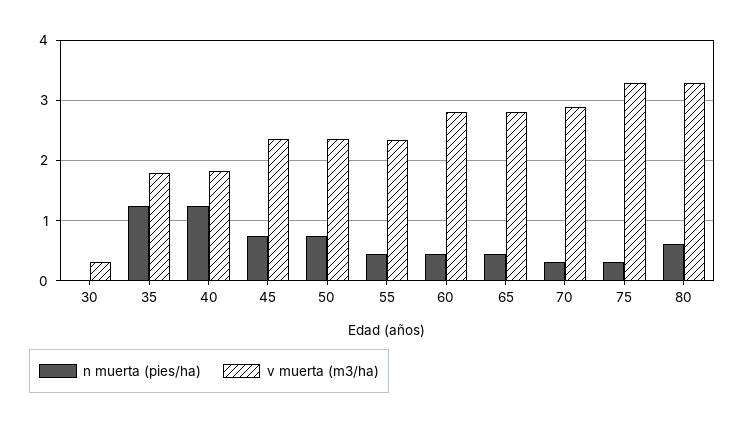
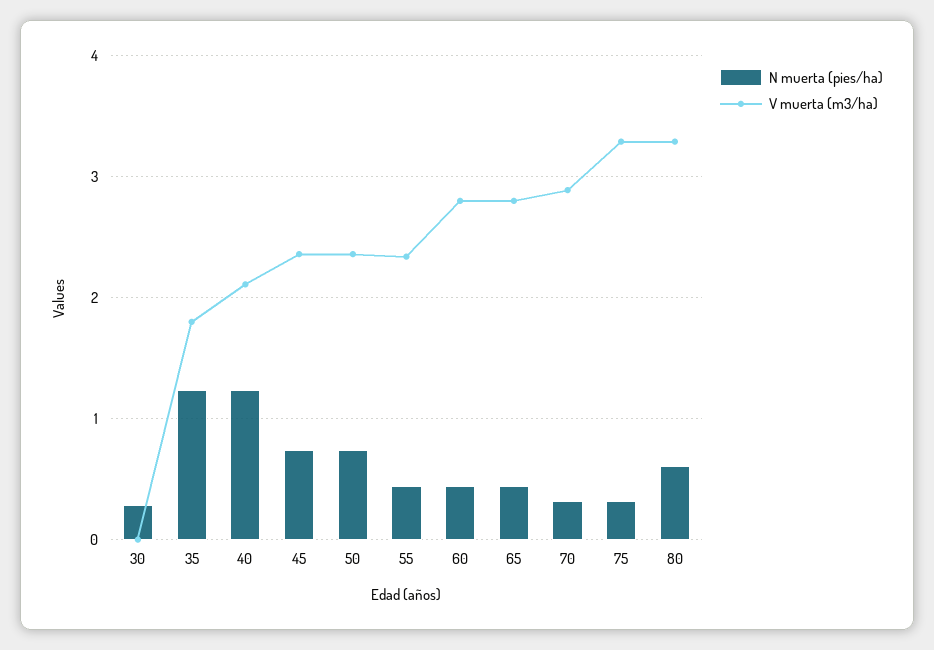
n muerta (pies/ha), 30: 0 -> 0.3
v muerta (m3/ha), 30: 0.3 -> 0
v muerta (m3/ha), 40: 1.8 -> 2.1

